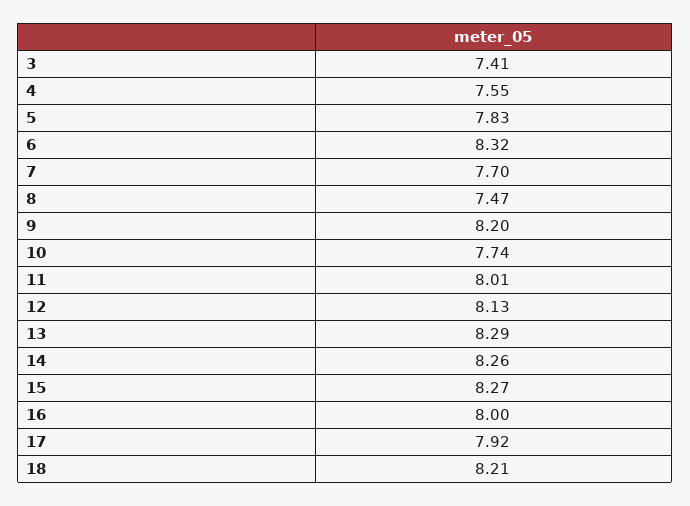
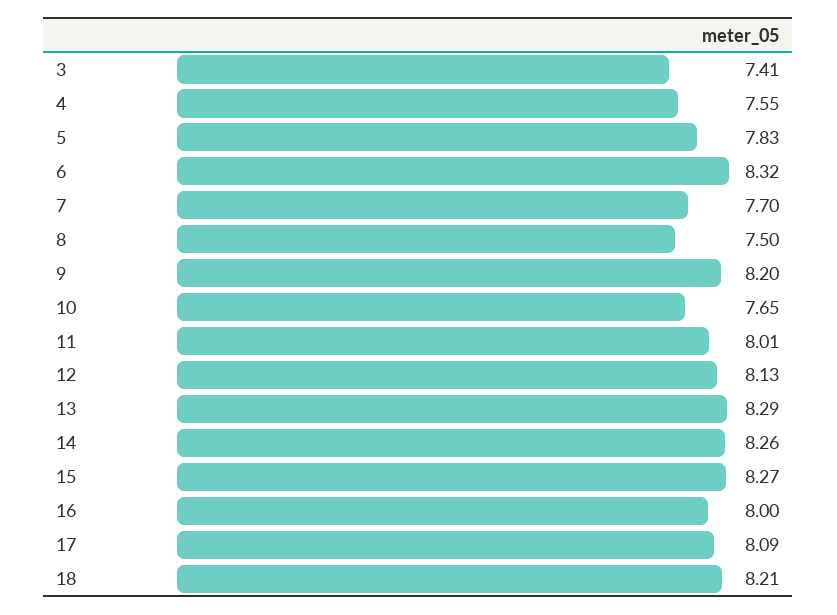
8: 7.47 -> 7.5
10: 7.74 -> 7.65
17: 7.92 -> 8.09

